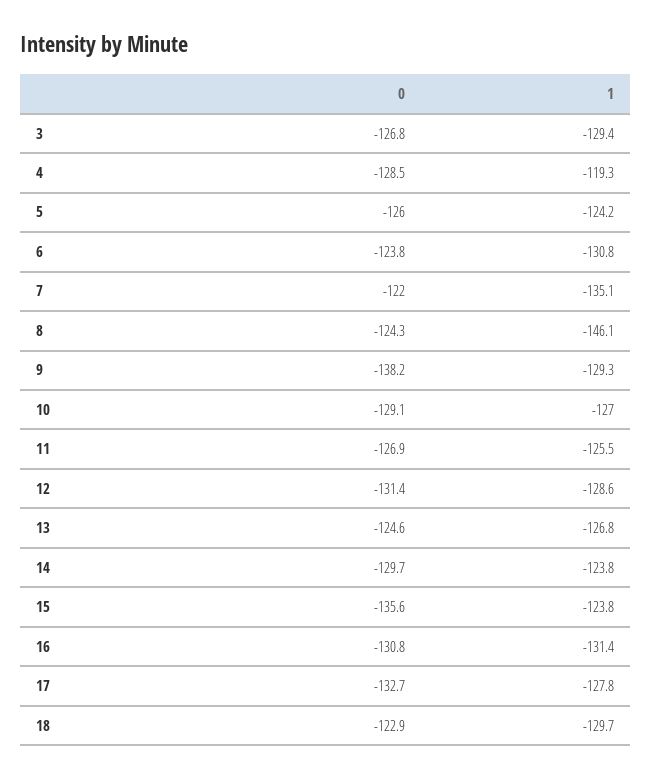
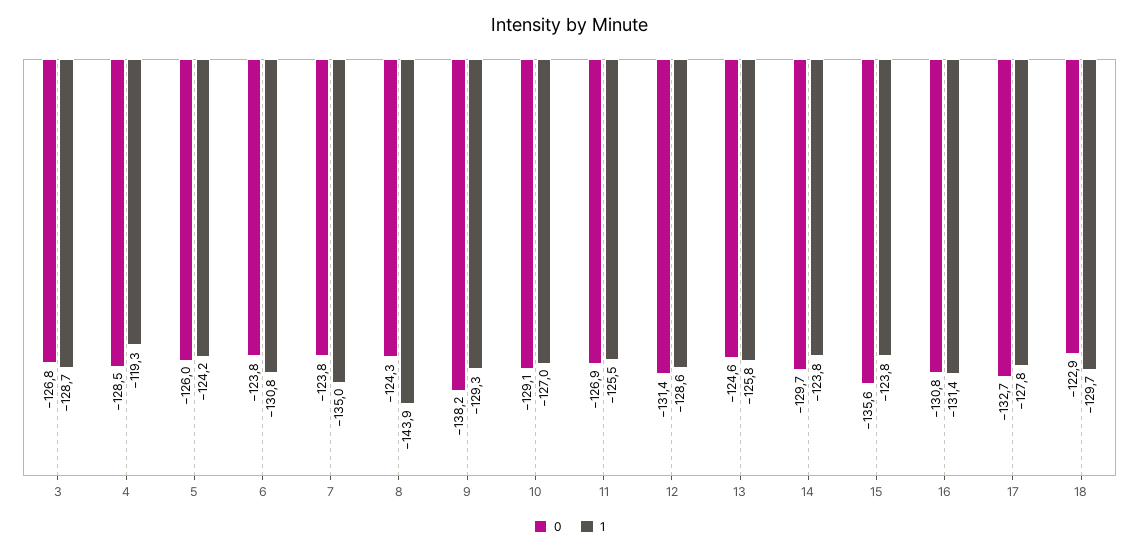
1, 3: -129.4 -> -128.7
0, 7: -122 -> -123.8
1, 7: -135.1 -> -135
1, 8: -146.1 -> -143.9
1, 13: -126.8 -> -125.8

